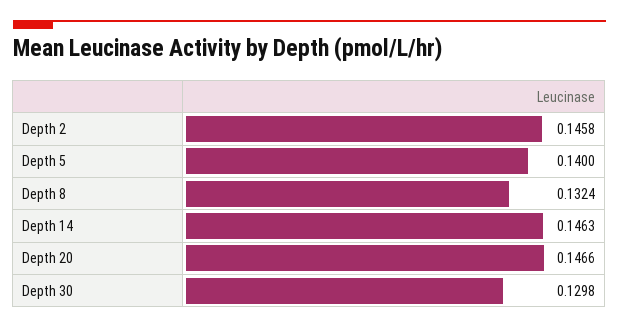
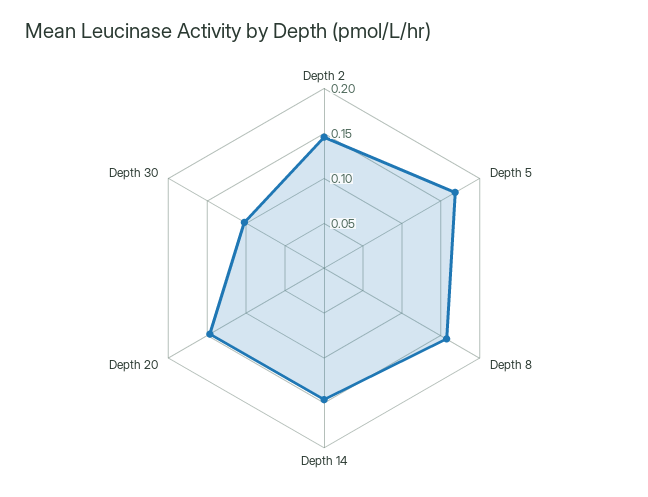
Depth 5: 0.14 -> 0.17
Depth 8: 0.1324 -> 0.16
Depth 30: 0.1298 -> 0.1

